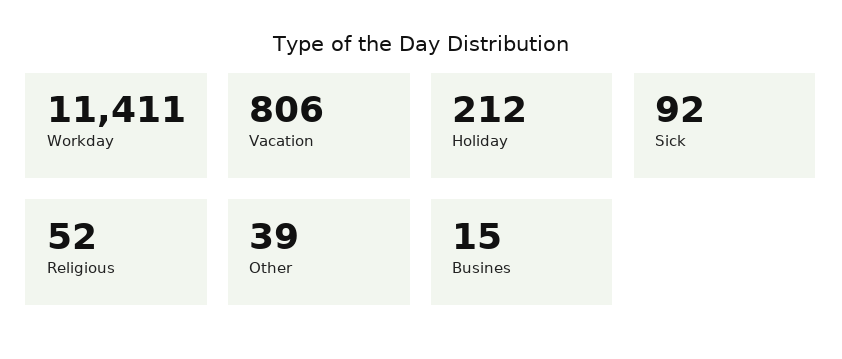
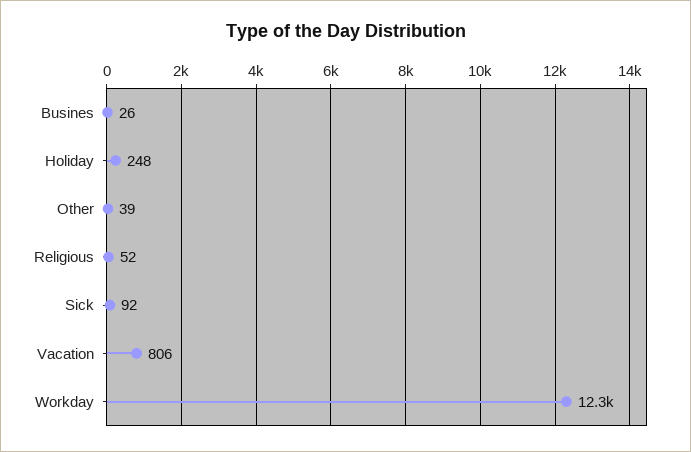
Workday: 11411 -> 12300
Holiday: 212 -> 248
Busines: 15 -> 26

